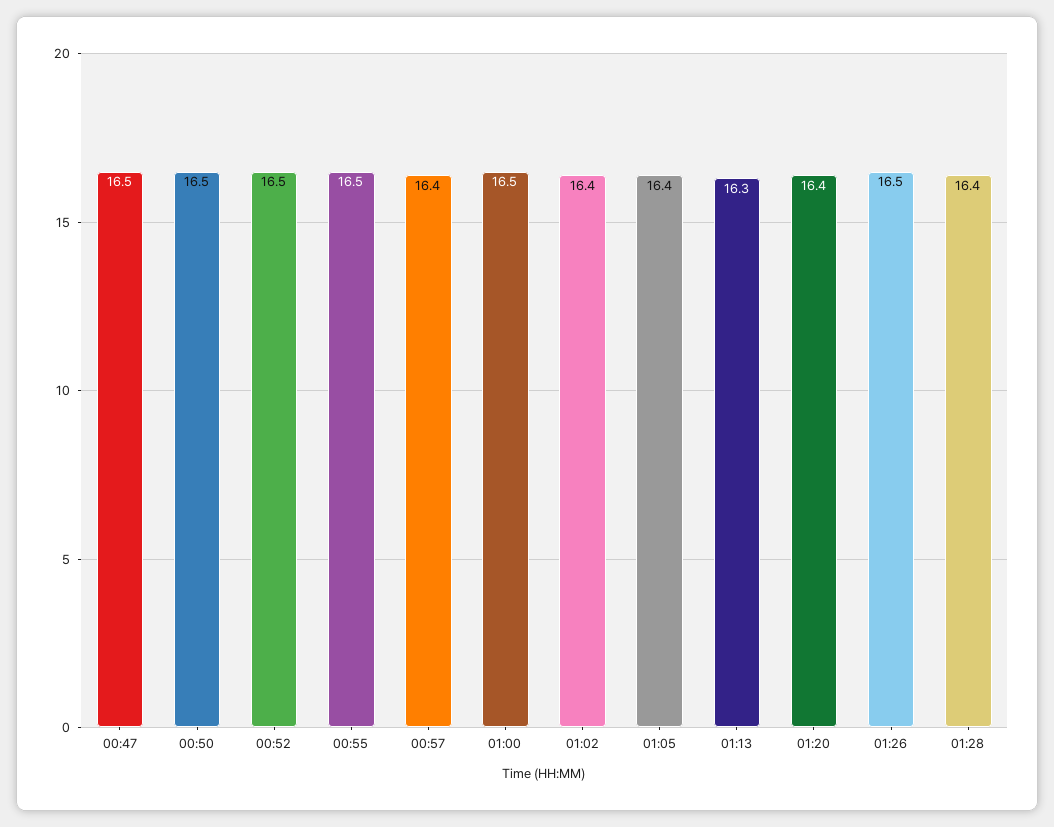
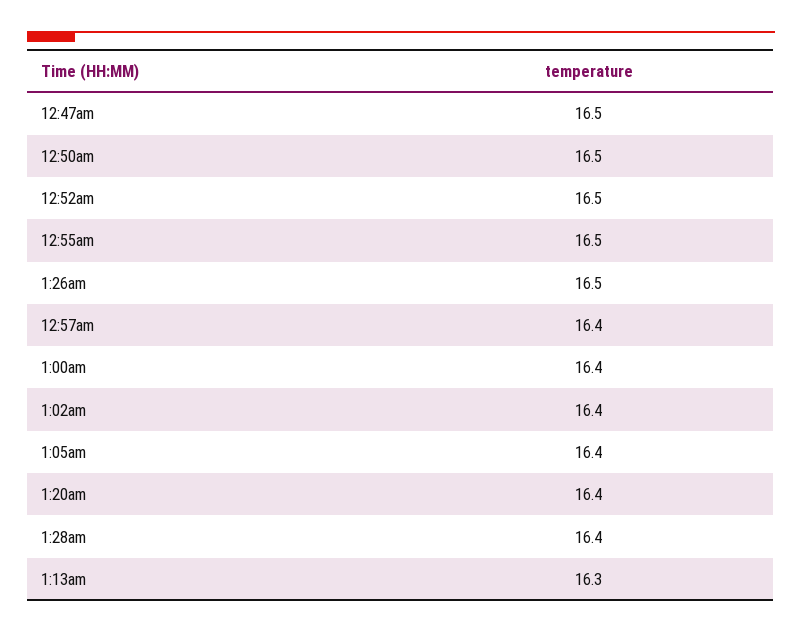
01:00: 16.5 -> 16.4

